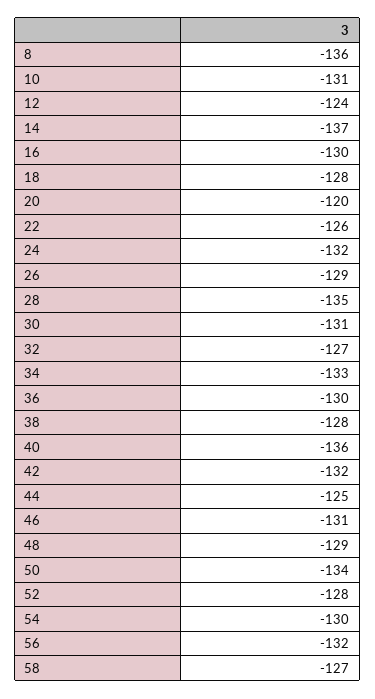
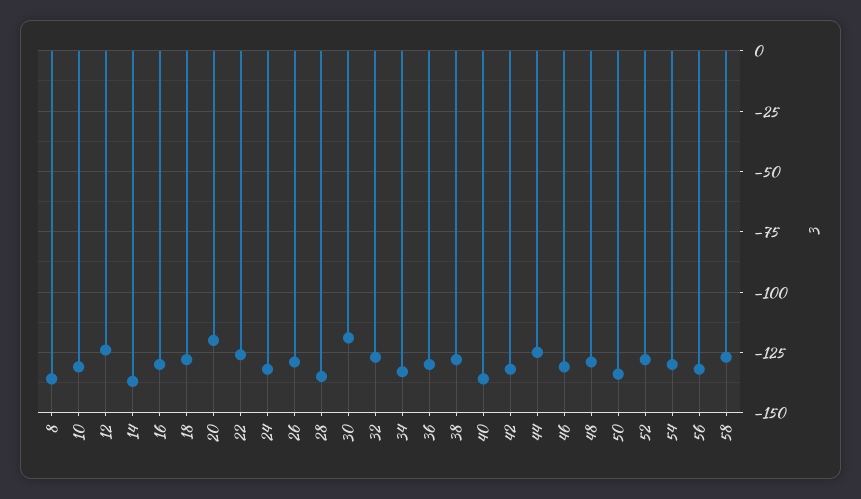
30: -131 -> -120

